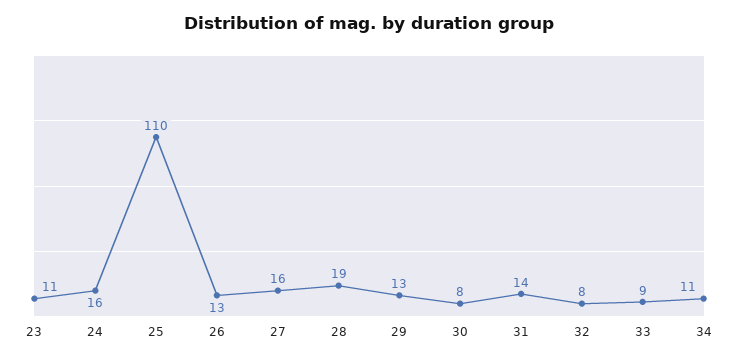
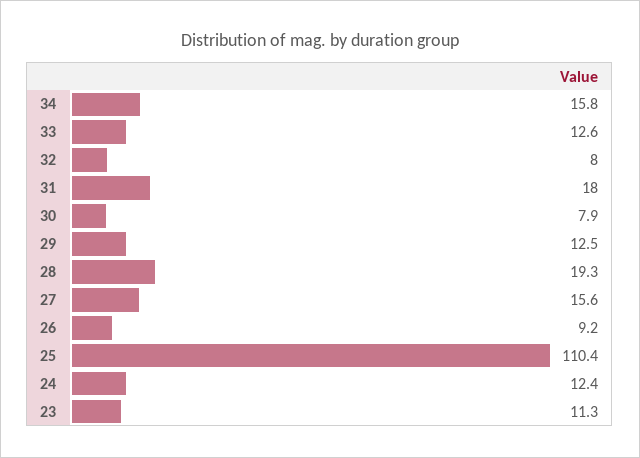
24: 16 -> 12.4
26: 13 -> 9.2
31: 14 -> 18
33: 9 -> 12.6
34: 11 -> 15.8

